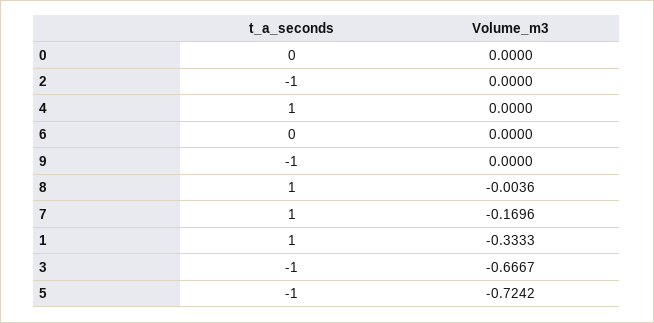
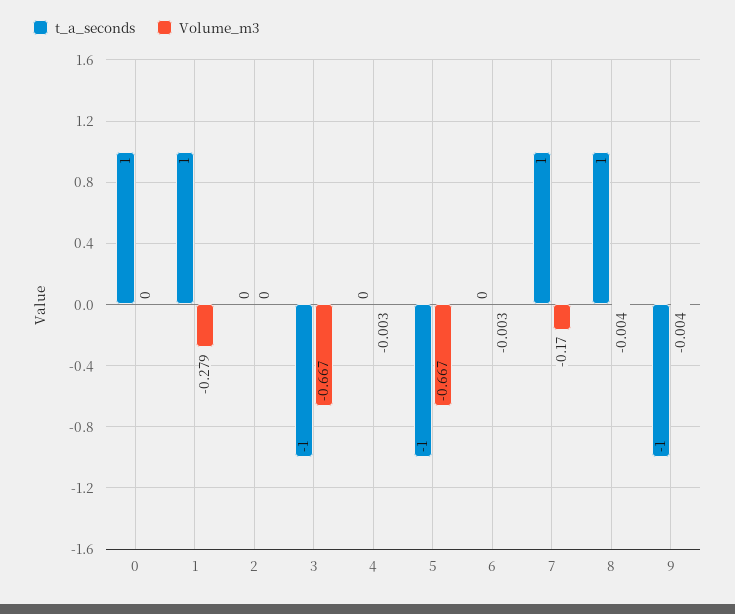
t_a_seconds, 0: 0 -> 1
t_a_seconds, 2: -1 -> 0
t_a_seconds, 4: 1 -> 0
Volume_m3, 4: 0 -> -0.003
Volume_m3, 6: 0 -> -0.003
Volume_m3, 9: 0 -> -0.004
Volume_m3, 1: -0.3333 -> -0.279
Volume_m3, 5: -0.7242 -> -0.667

